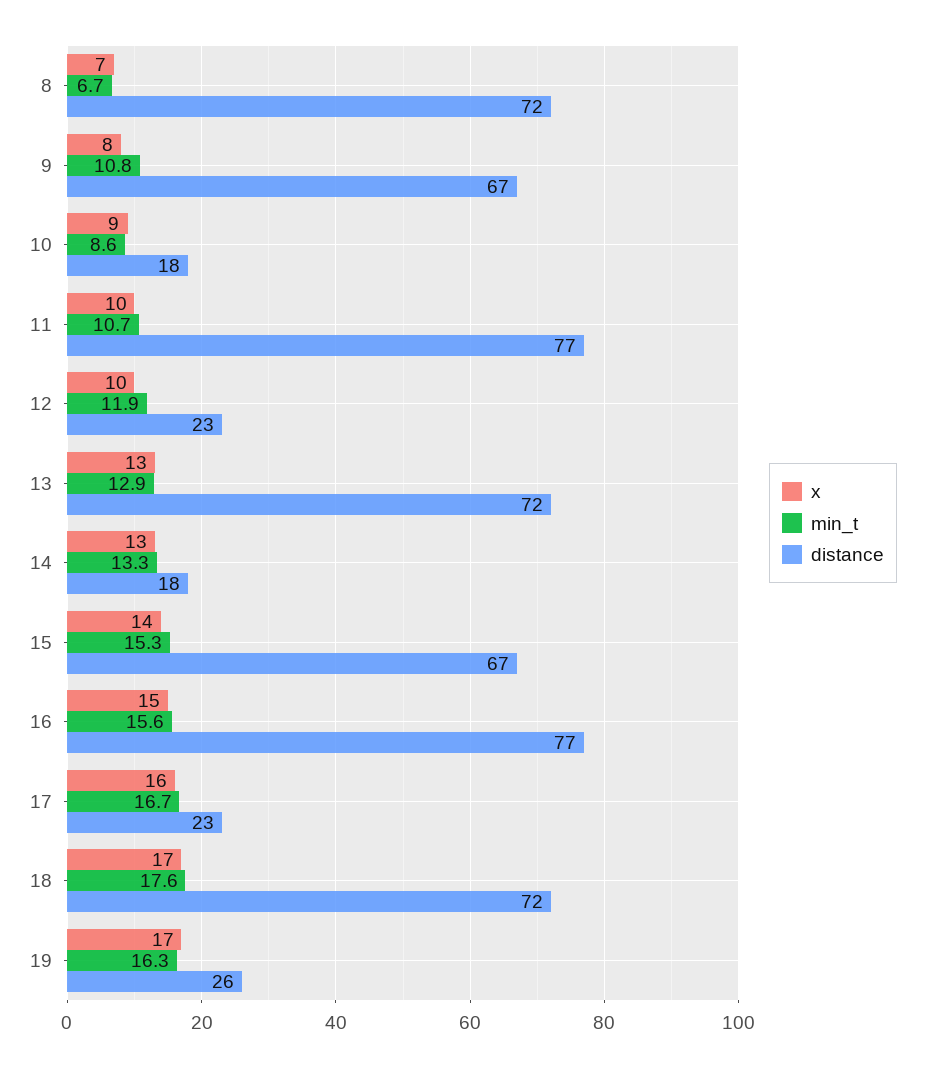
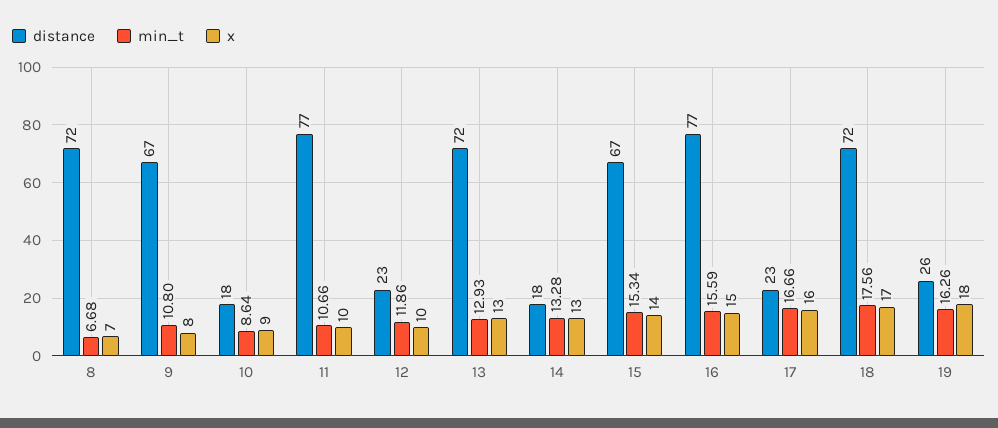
x, 19: 17 -> 18

